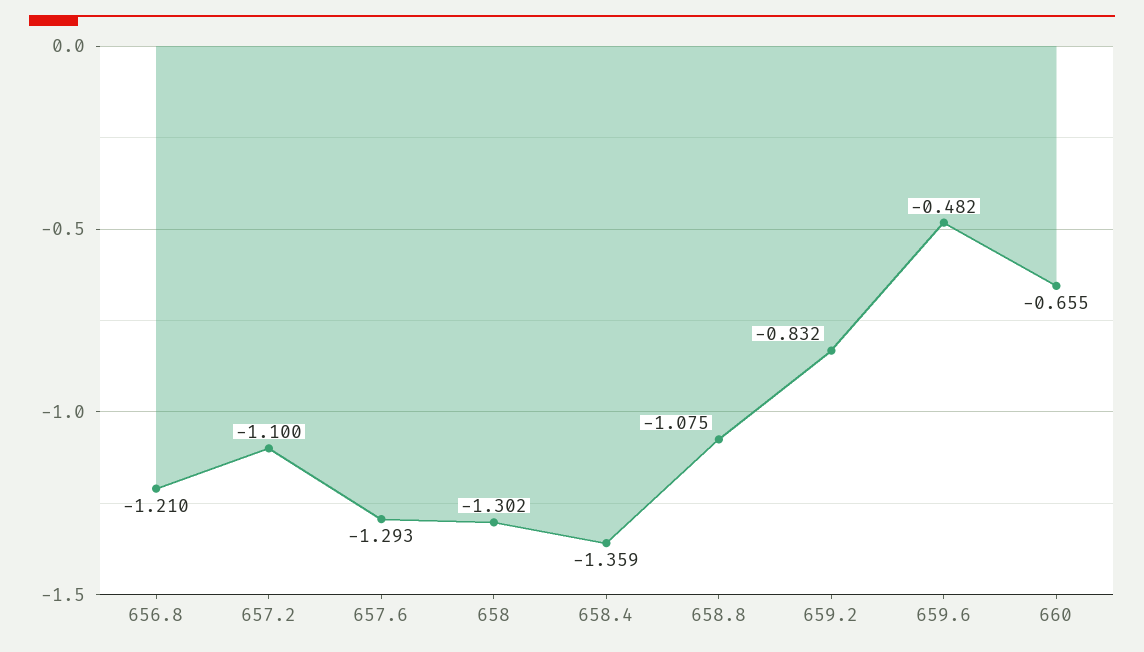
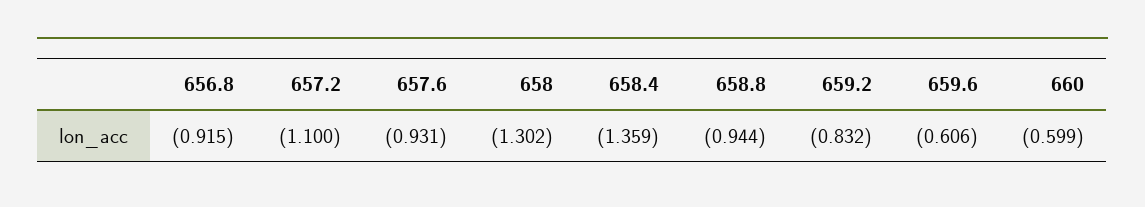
656.8: -1.21 -> -0.915
657.6: -1.293 -> -0.931
658.8: -1.075 -> -0.944
659.6: -0.482 -> -0.606
660: -0.655 -> -0.599

